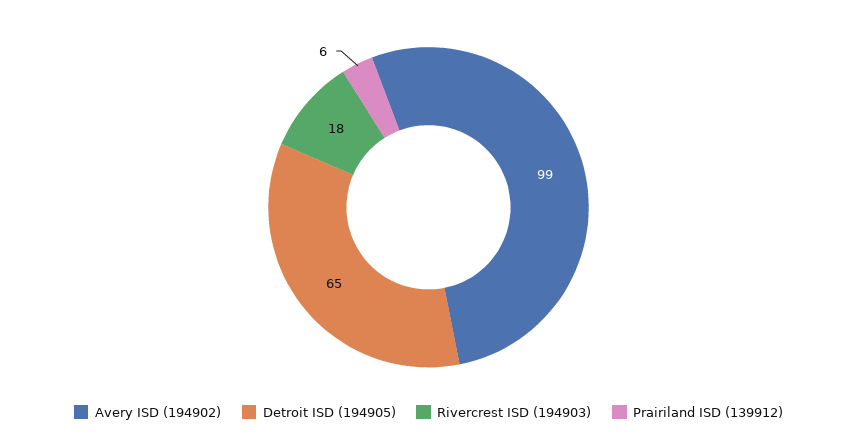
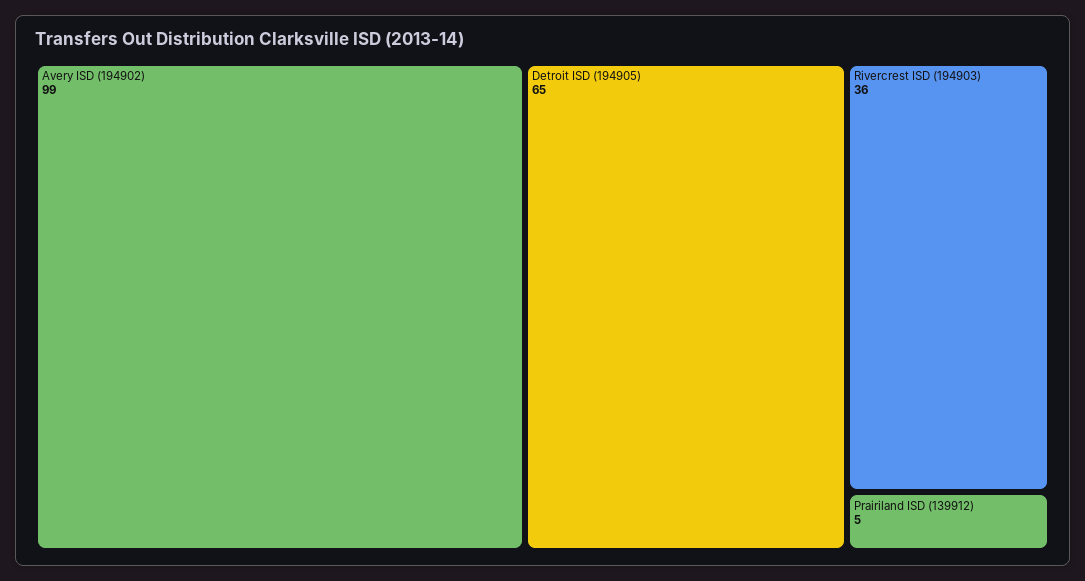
Rivercrest ISD (194903): 18 -> 36
Prairiland ISD (139912): 6 -> 5

